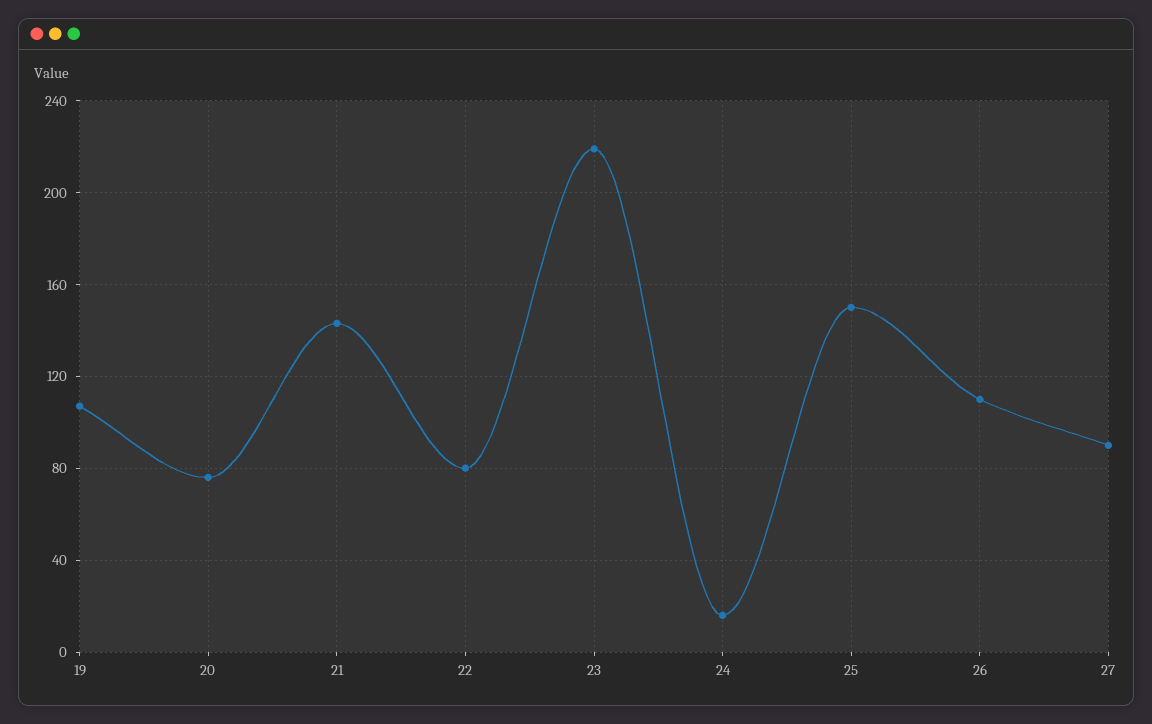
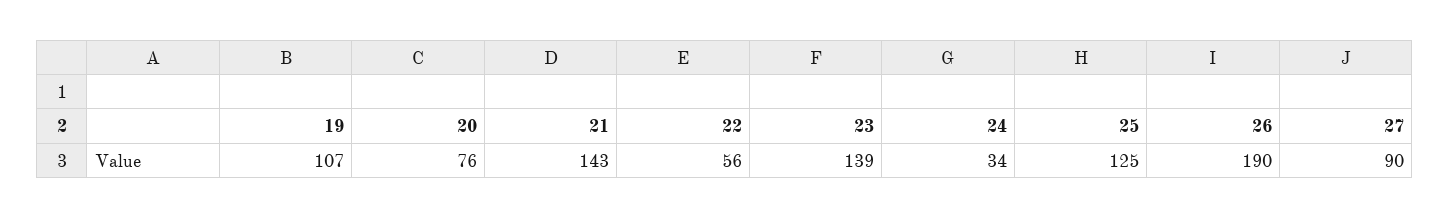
22: 80 -> 56
23: 220 -> 139
24: 15 -> 34
25: 150 -> 125
26: 110 -> 190

